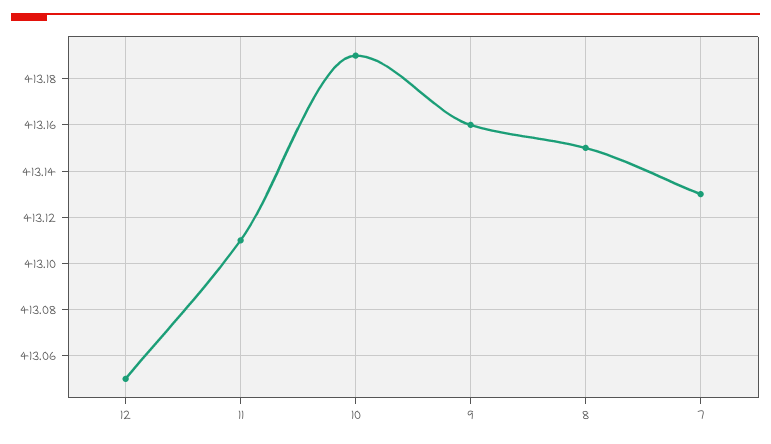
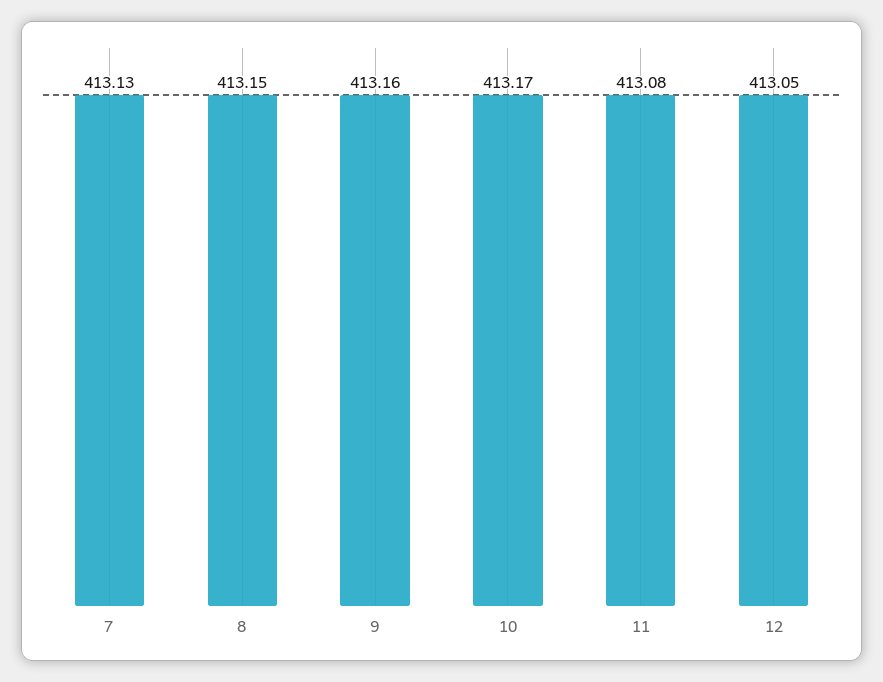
11: 413.11 -> 413.08
10: 413.19 -> 413.17

